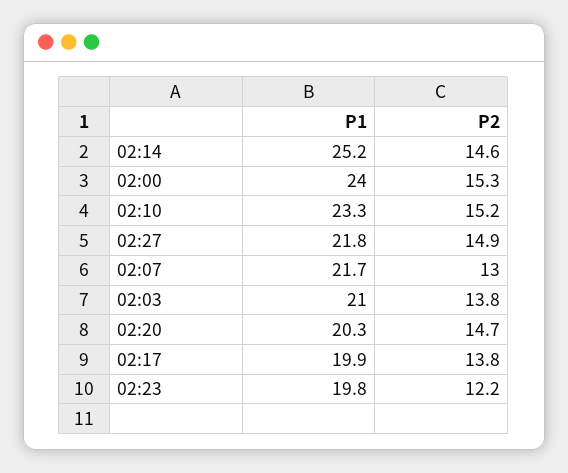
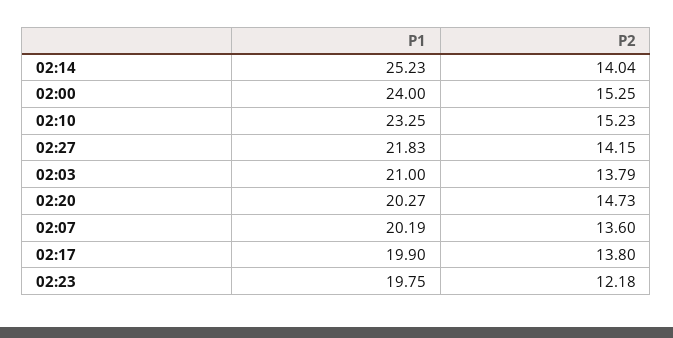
P2, 02:14: 14.6 -> 14.04
P2, 02:27: 14.9 -> 14.15
P1, 02:07: 21.7 -> 20.19
P2, 02:07: 13 -> 13.6

